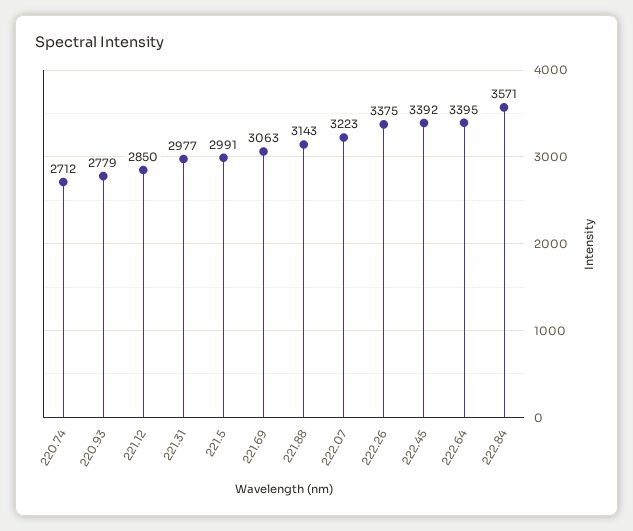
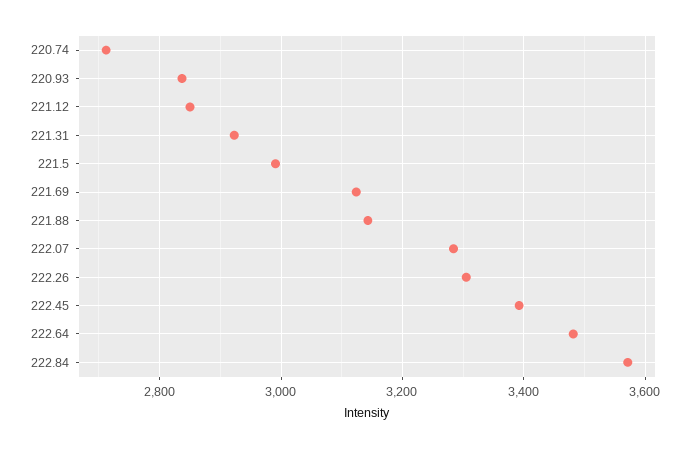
220.93: 2779 -> 2840
221.31: 2977 -> 2920
221.69: 3063 -> 3120
222.07: 3223 -> 3280
222.26: 3375 -> 3300
222.64: 3395 -> 3480

